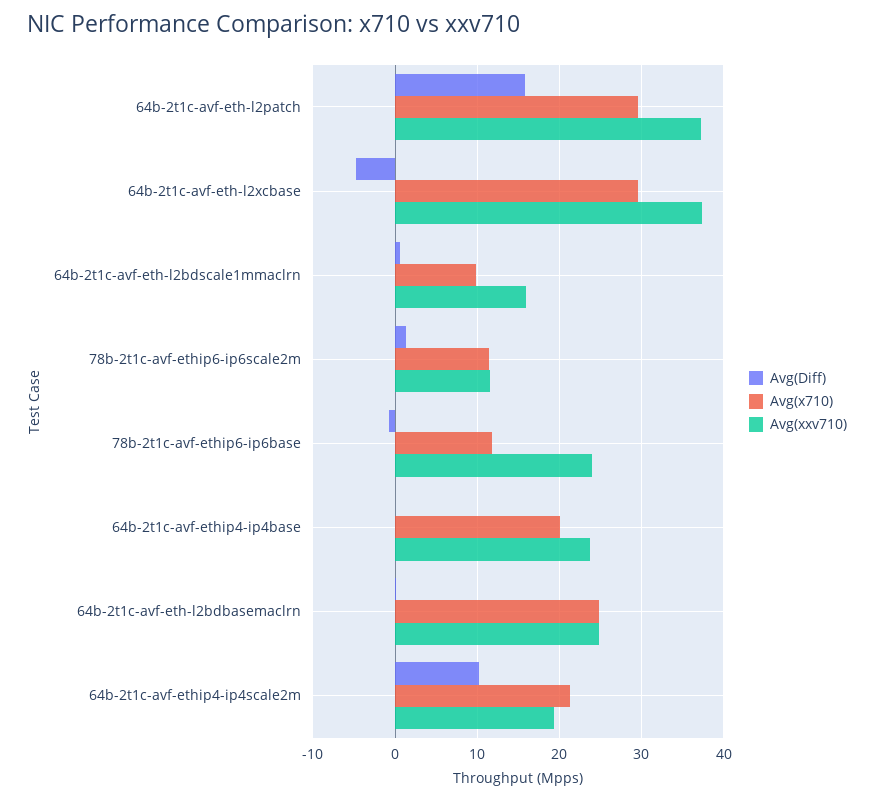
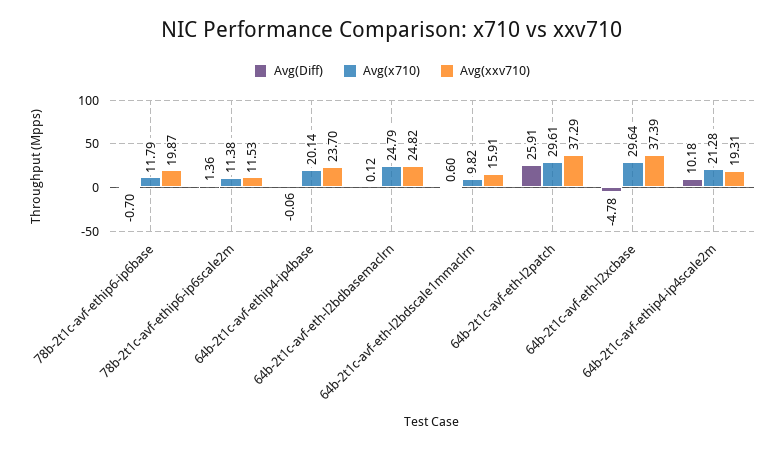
Avg(Diff), 64b-2t1c-avf-eth-l2patch: 16 -> 25.91
Avg(xxv710), 78b-2t1c-avf-ethip6-ip6base: 24 -> 19.87

